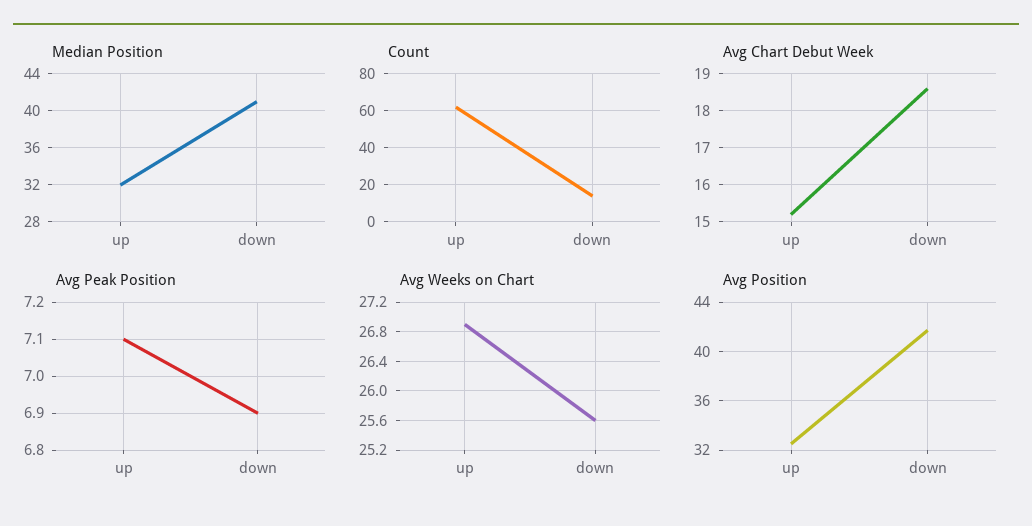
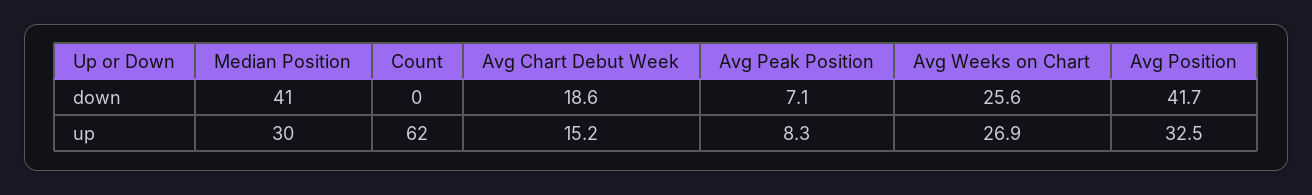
Median Position, up: 32 -> 30
Count, down: 15 -> 0
Avg Peak Position, up: 7.1 -> 8.3
Avg Peak Position, down: 6.9 -> 7.1

